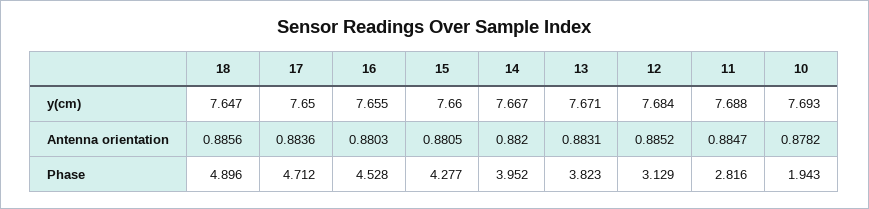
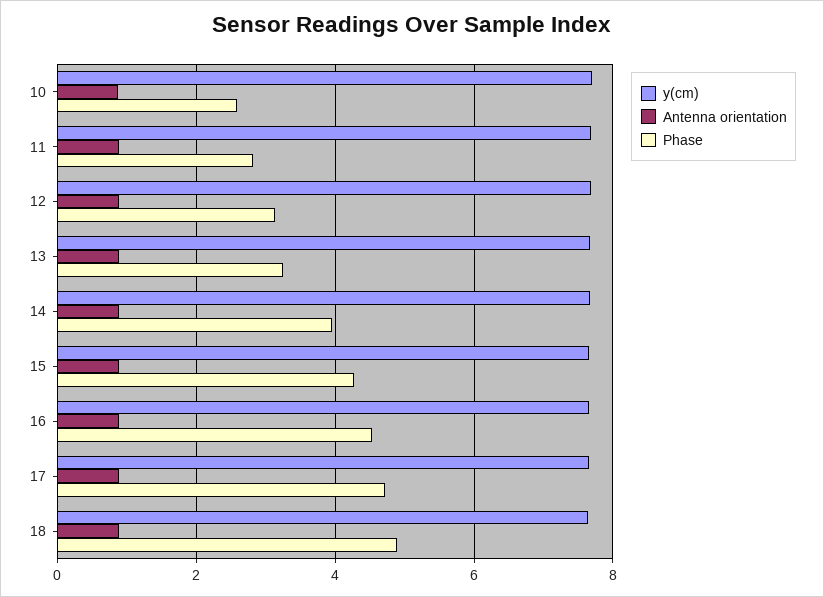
Phase, 13: 3.823 -> 3.2
Phase, 10: 1.943 -> 2.6

